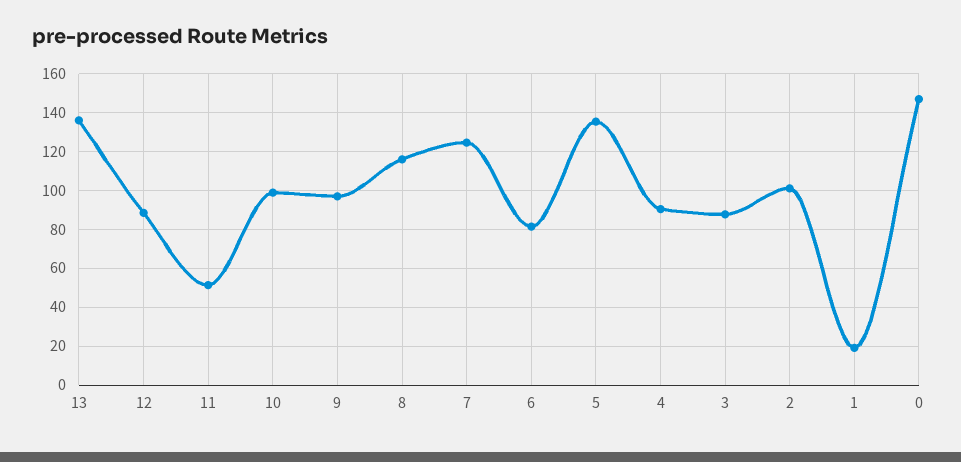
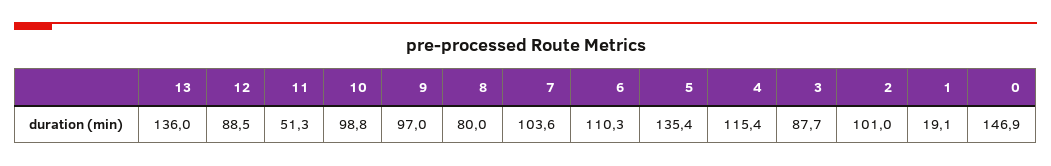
8: 115 -> 80
7: 125 -> 103.6
6: 80 -> 110.3
4: 90 -> 115.4

